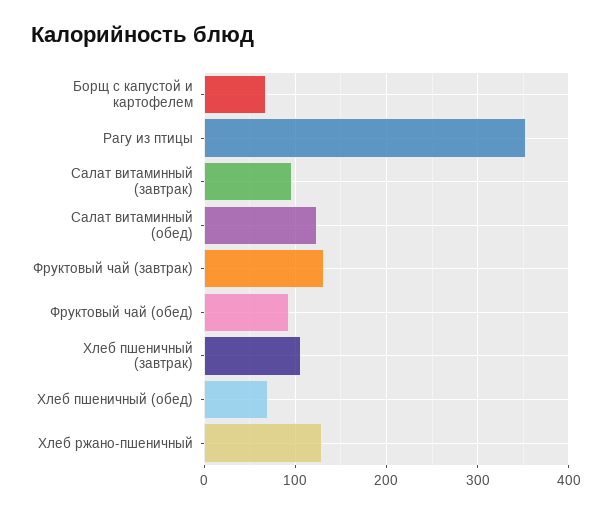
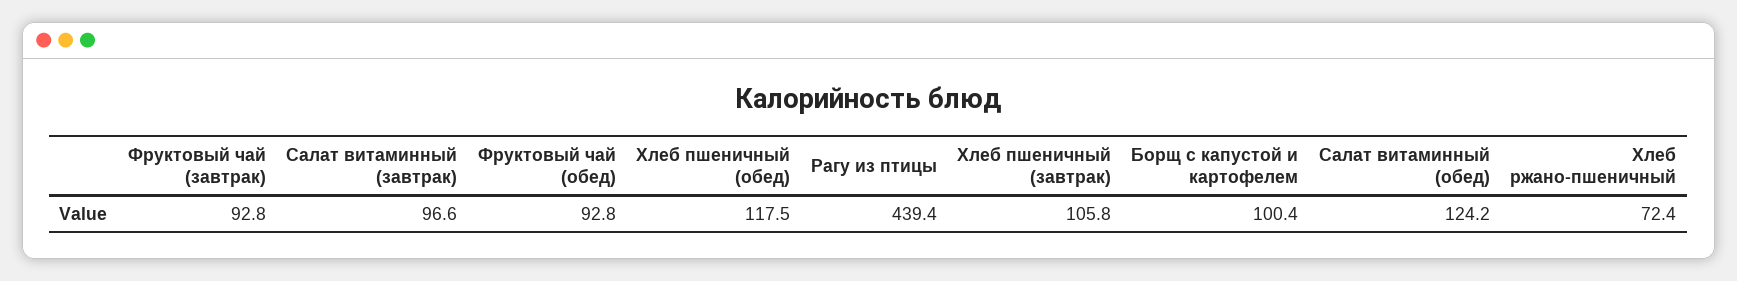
Борщ с капустой и картофелем: 70 -> 100.4
Рагу из птицы: 350 -> 439.4
Фруктовый чай (завтрак): 130 -> 92.8
Хлеб пшеничный (обед): 70 -> 117.5
Хлеб ржано-пшеничный: 130 -> 72.4

